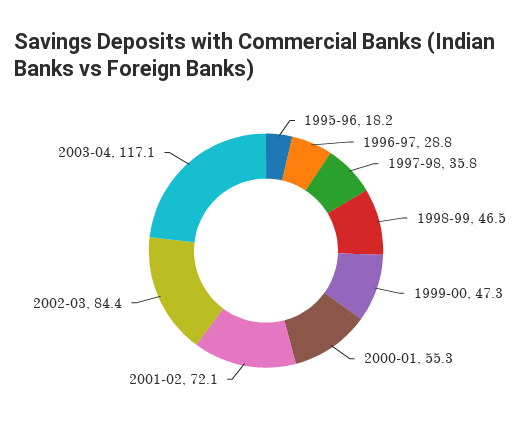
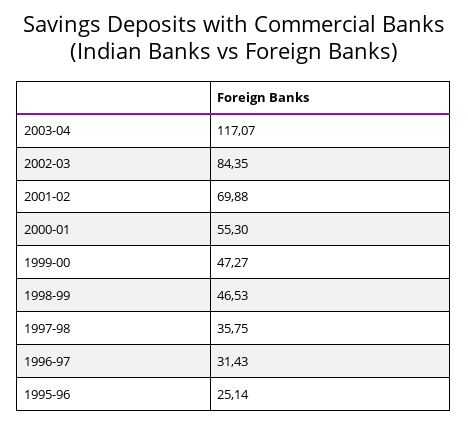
1995-96: 18.2 -> 25.14
1996-97: 28.8 -> 31.43
2001-02: 72.1 -> 69.88

